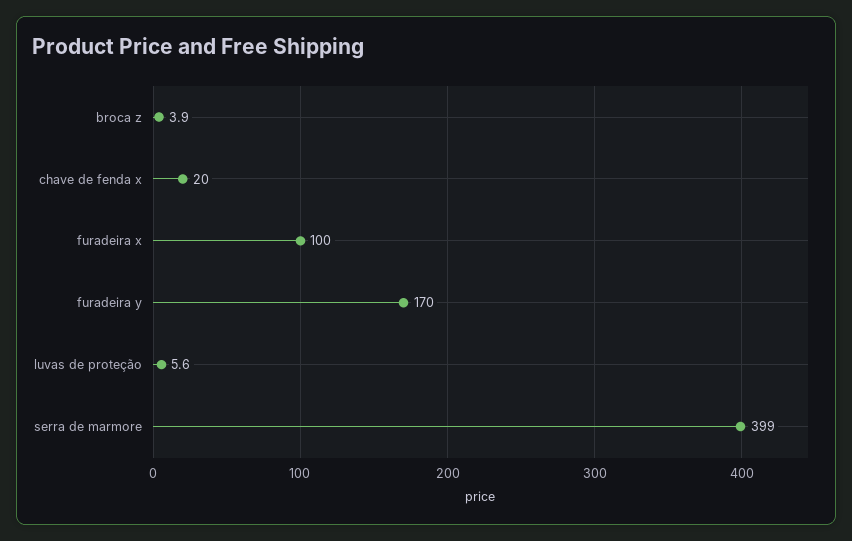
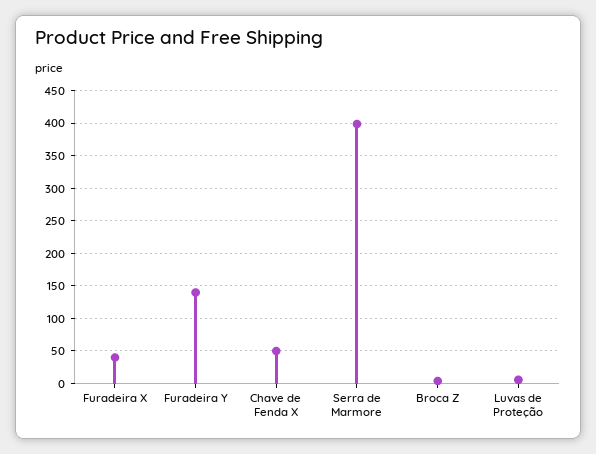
chave de fenda x: 20 -> 50
furadeira x: 100 -> 40
furadeira y: 170 -> 140

